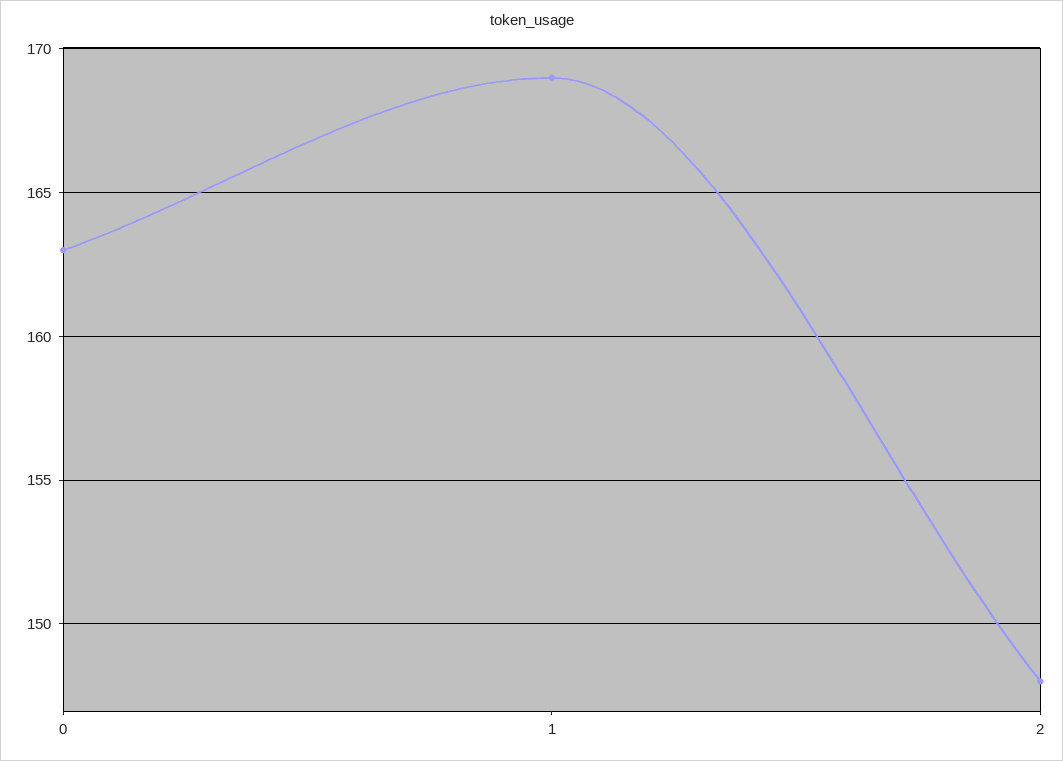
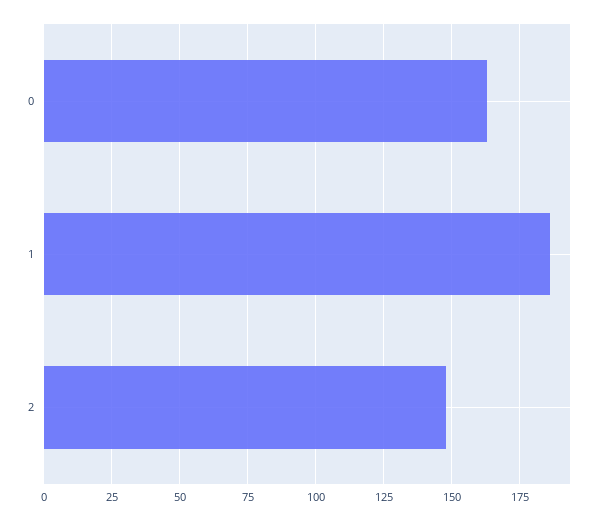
1: 169 -> 185

